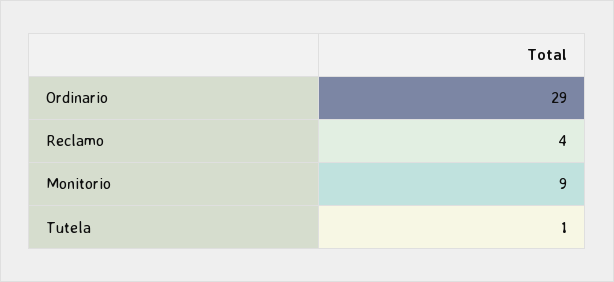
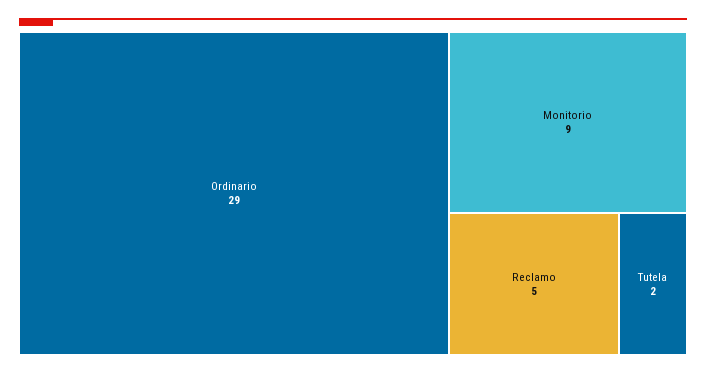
Reclamo: 4 -> 5
Tutela: 1 -> 2

